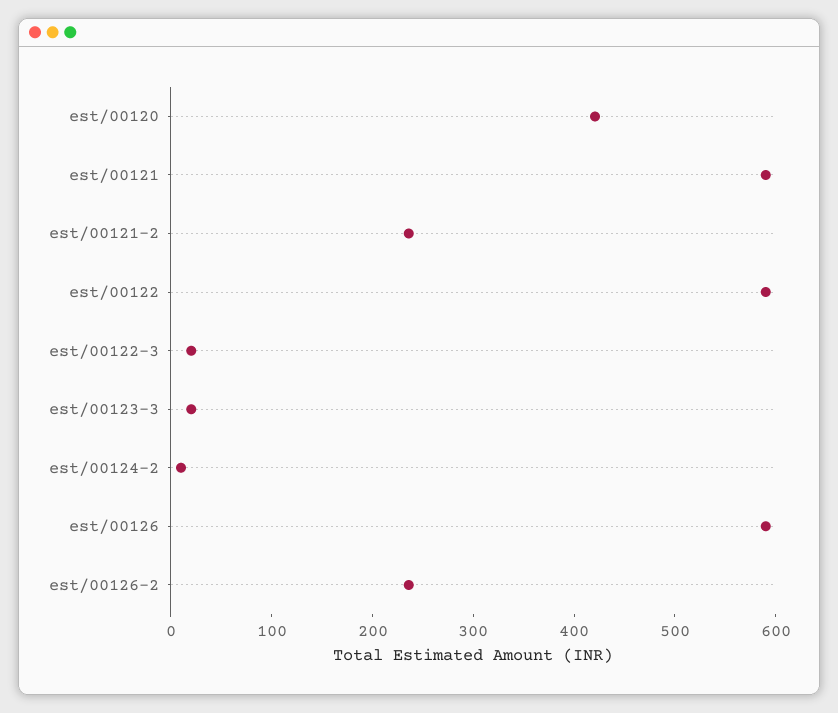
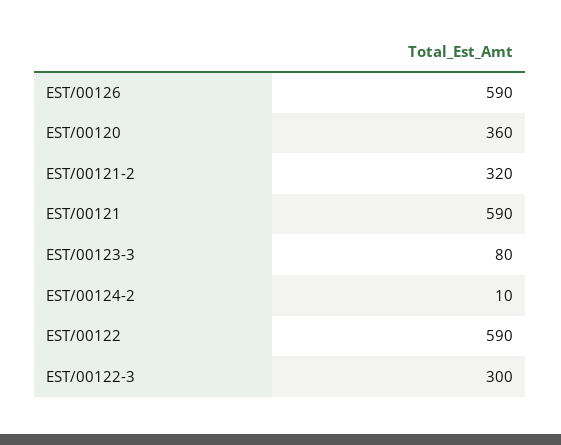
est/00120: 420 -> 360
est/00121-2: 240 -> 320
est/00122-3: 20 -> 300
est/00123-3: 20 -> 80
est/00126-2: 240 -> none

